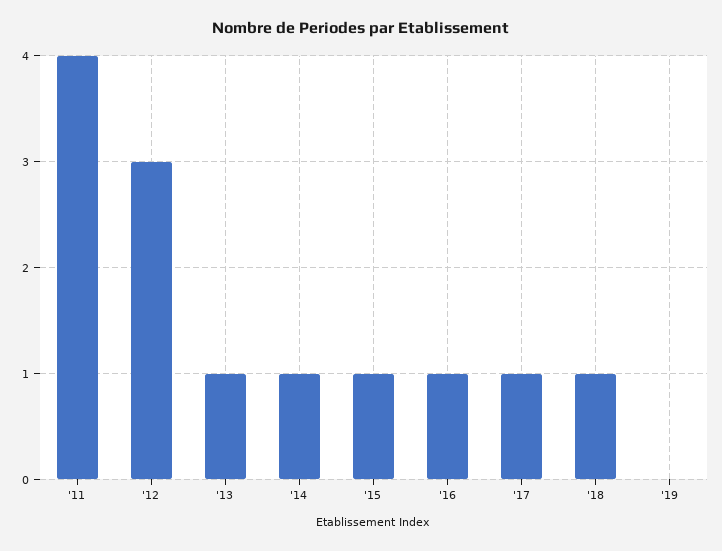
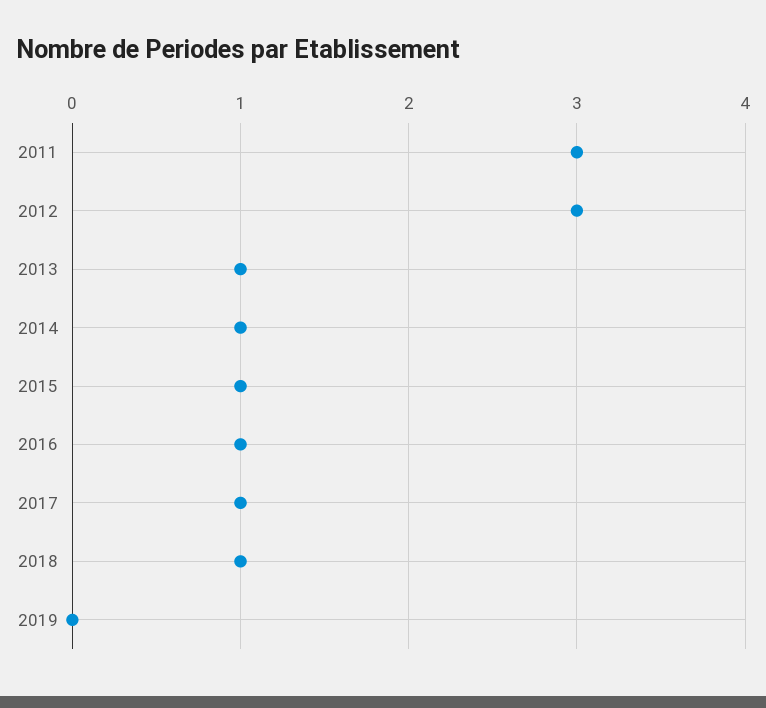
'11: 4 -> 3

